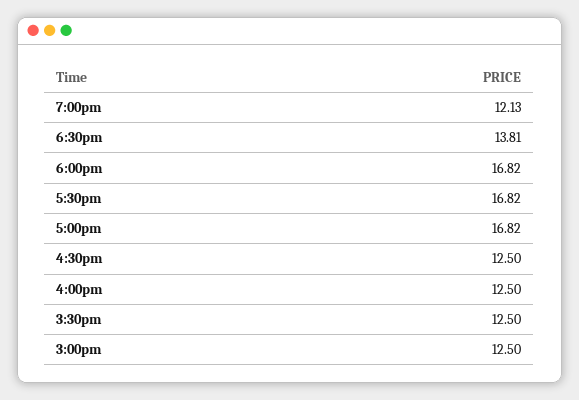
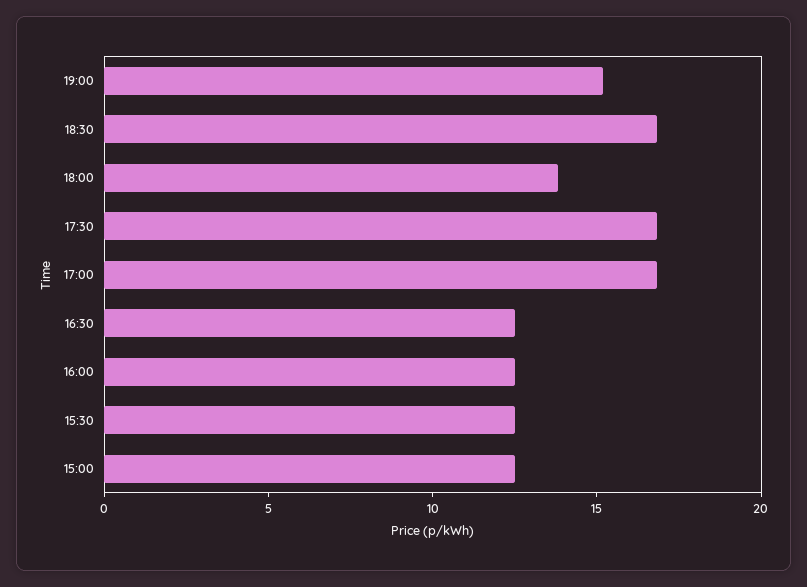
7:00pm: 12.13 -> 15
6:30pm: 13.81 -> 17
6:00pm: 16.82 -> 14

